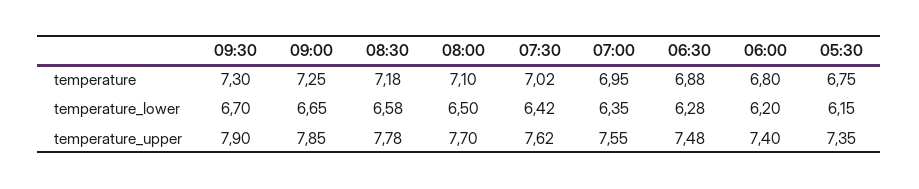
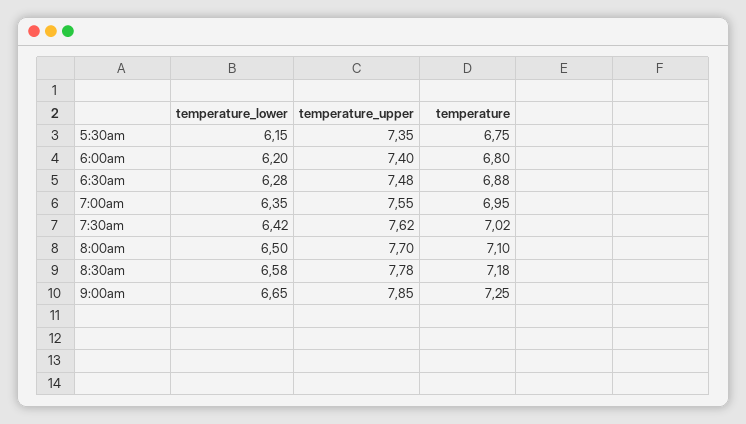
09:30, temperature: 7.3 -> none
09:30, temperature_lower: 6.7 -> none
09:30, temperature_upper: 7.9 -> none

